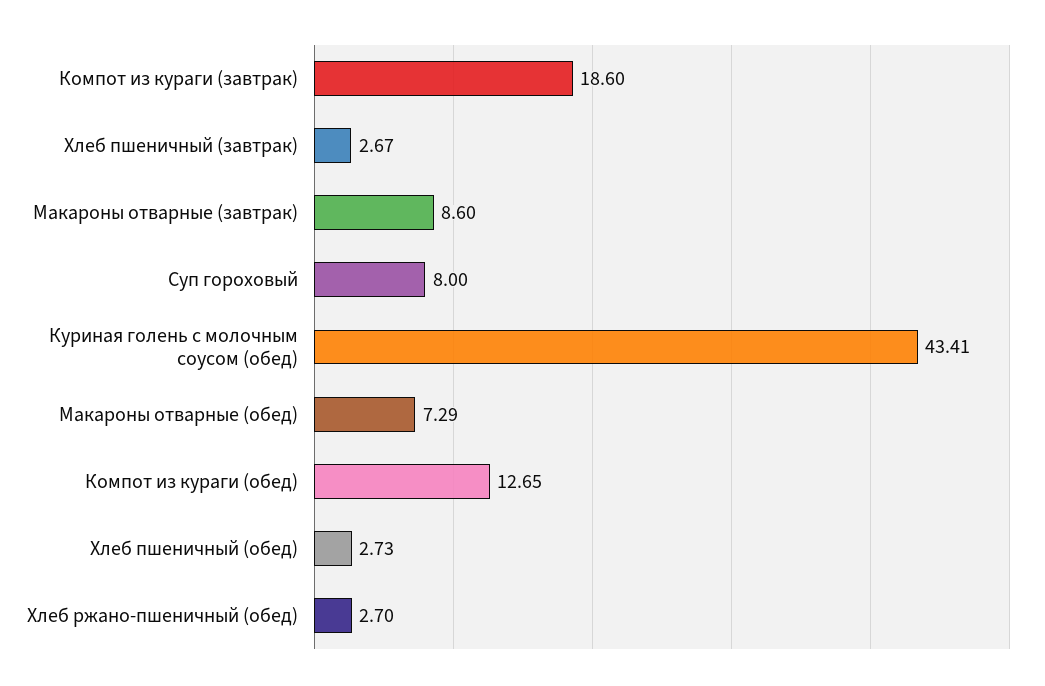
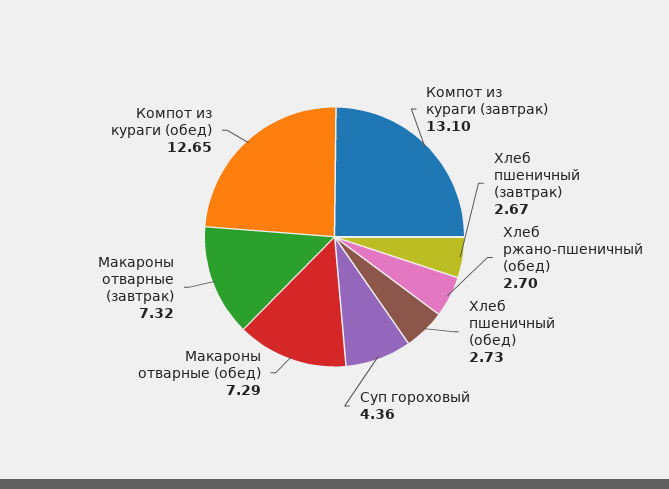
Компот из кураги (завтрак): 18.6 -> 13.1
Макароны отварные (завтрак): 8.6 -> 7.32
Суп гороховый: 8 -> 4.36
Куриная голень с молочным соусом (обед): 43.41 -> none

